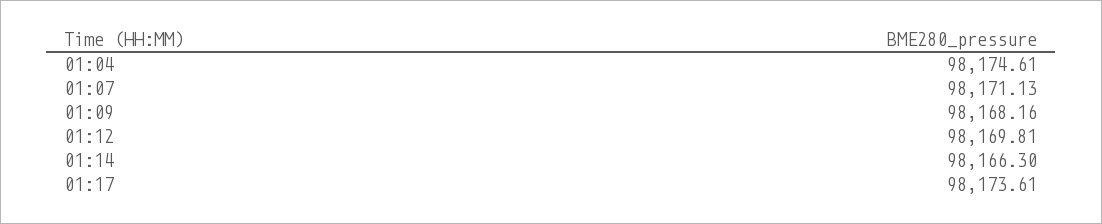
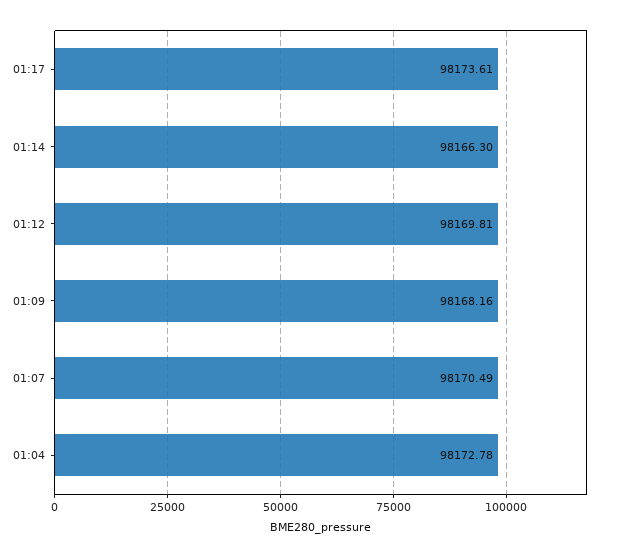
01:04: 98174.61 -> 98172.78
01:07: 98171.13 -> 98170.49

